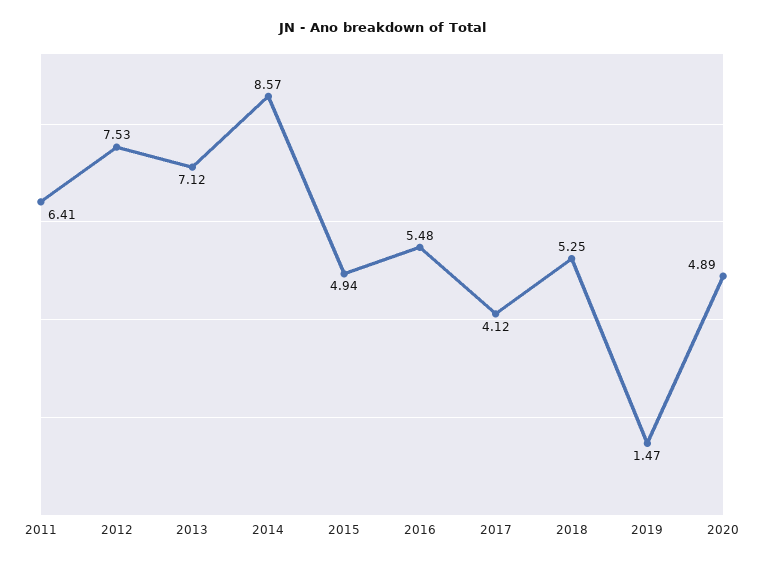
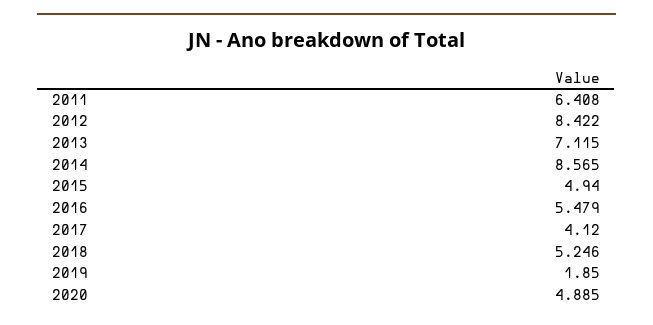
2012: 7.53 -> 8.422
2019: 1.47 -> 1.85

